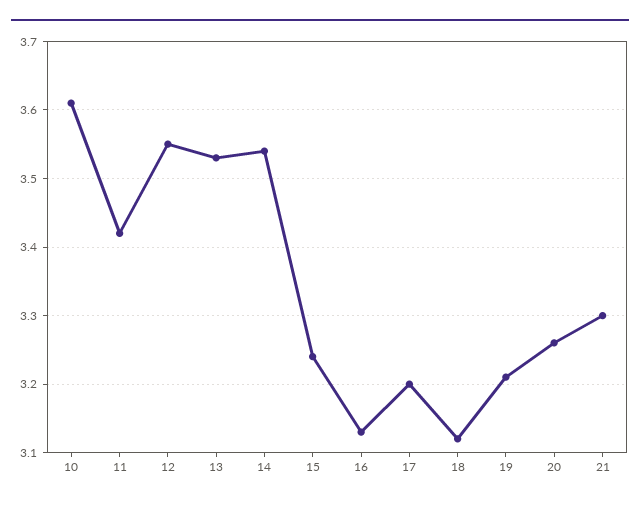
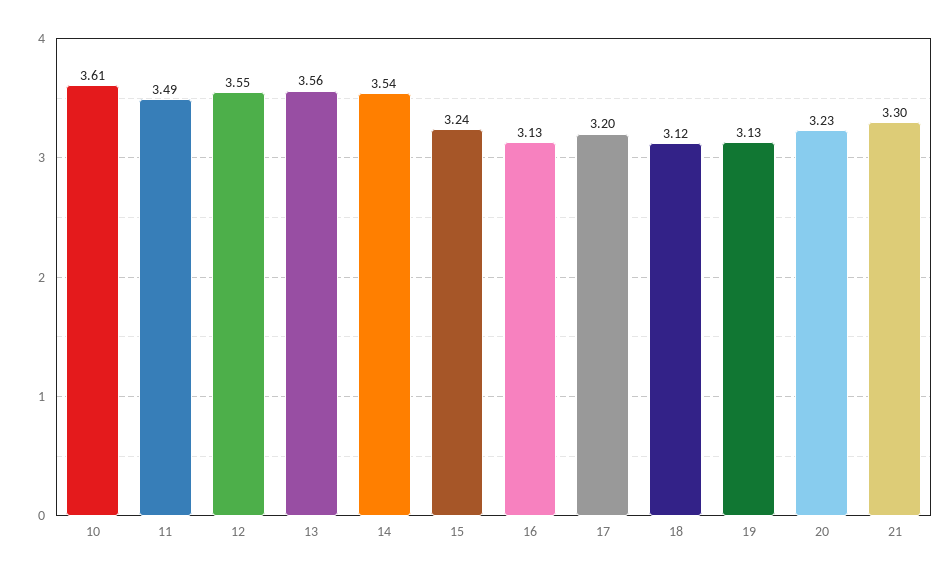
11: 3.42 -> 3.49
13: 3.53 -> 3.56
19: 3.21 -> 3.13
20: 3.26 -> 3.23

